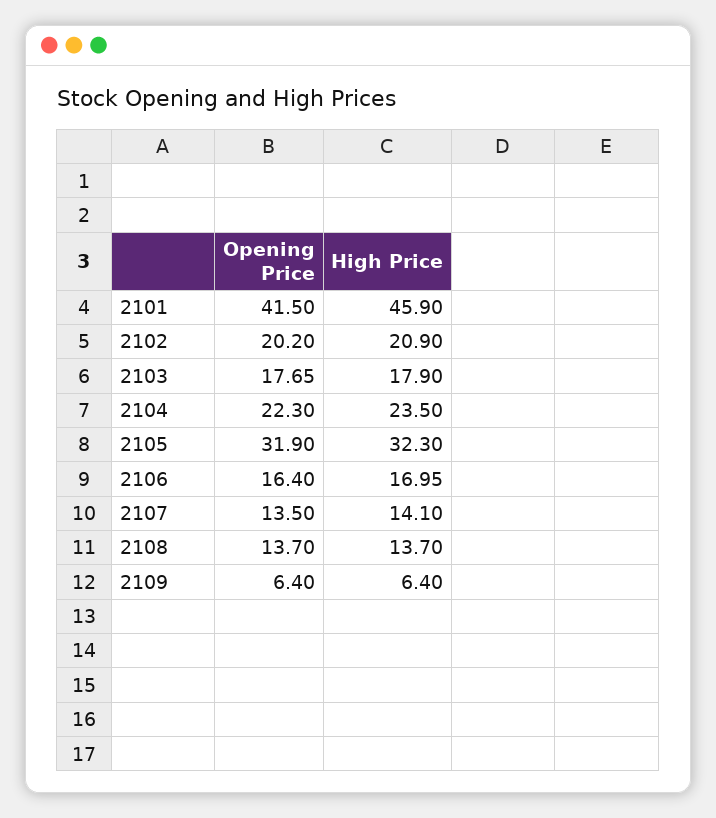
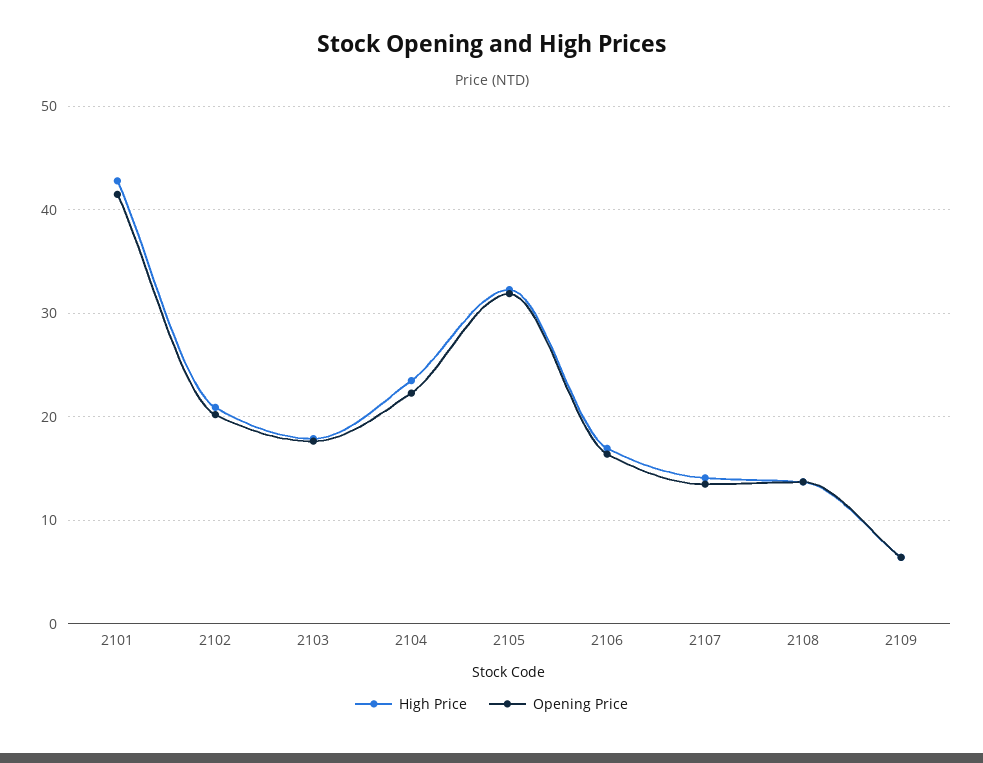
High Price, 2101: 45.9 -> 43

